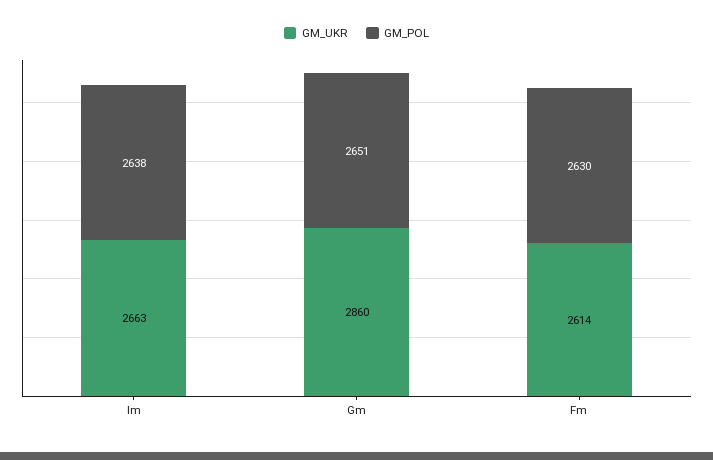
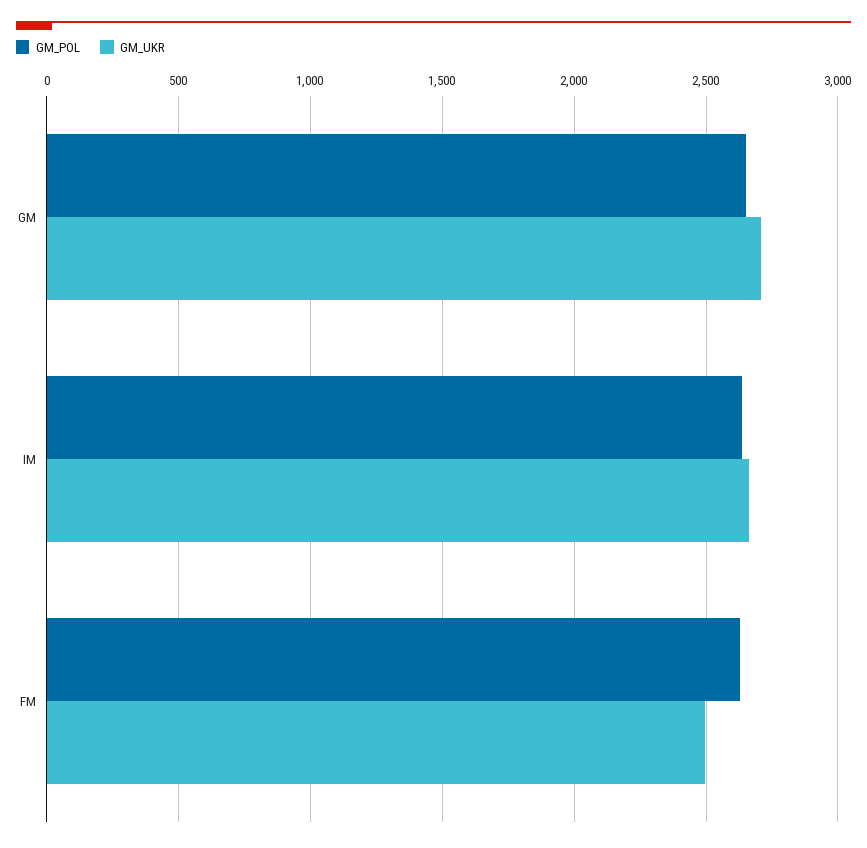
GM_UKR, Gm: 2860 -> 2700
GM_UKR, Fm: 2614 -> 2500

